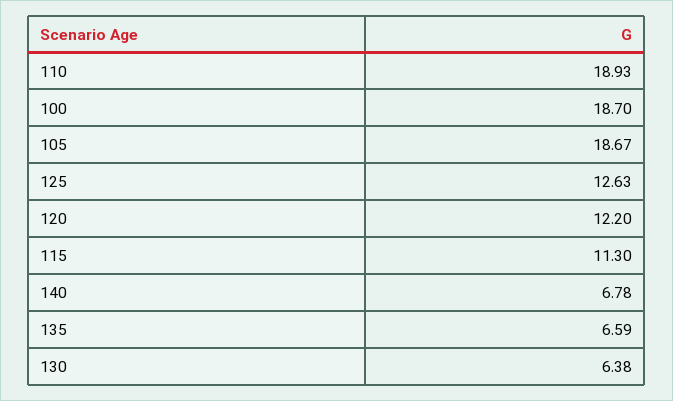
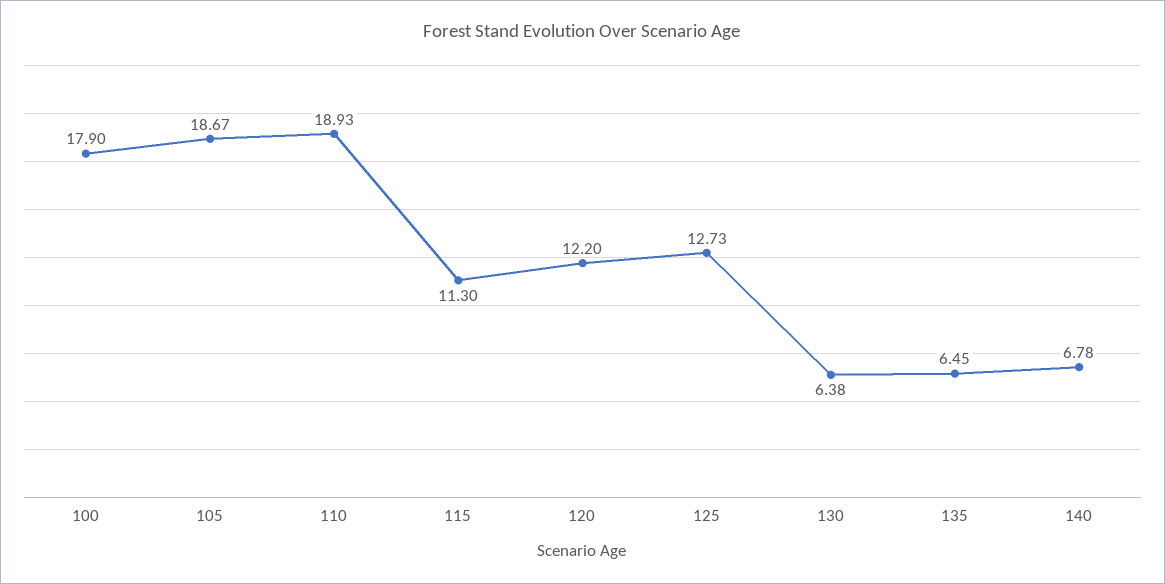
100: 18.7 -> 17.9
125: 12.63 -> 12.73
135: 6.59 -> 6.45

